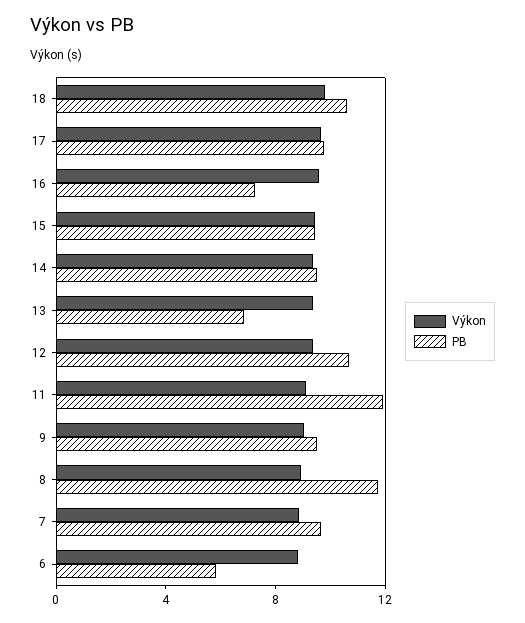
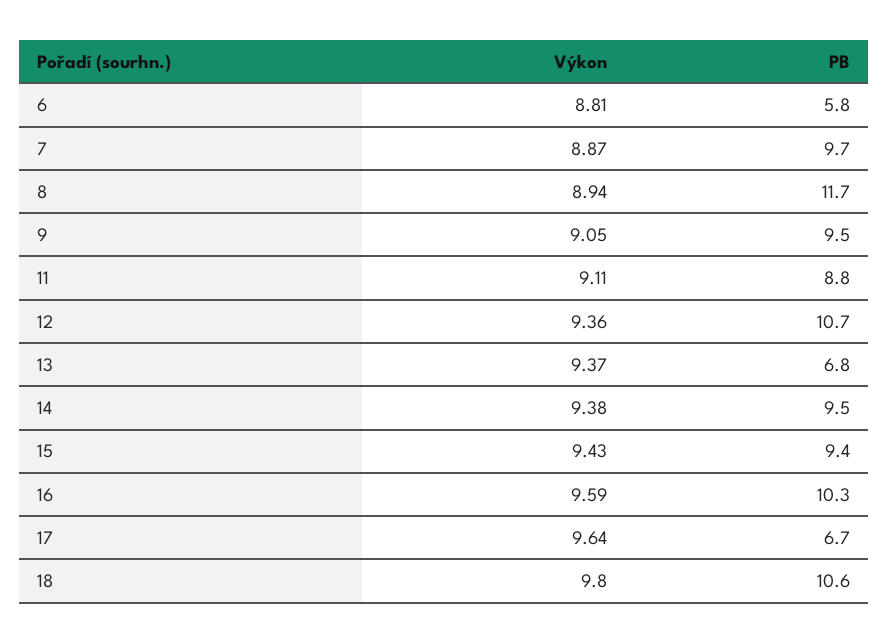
PB, 17: 10 -> 6.7
PB, 16: 7 -> 10.3
PB, 11: 12 -> 8.8

